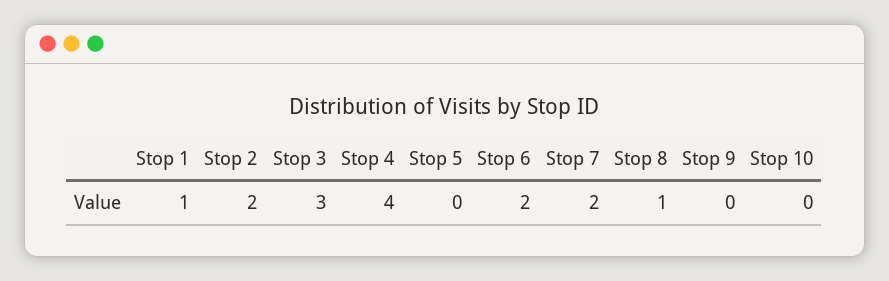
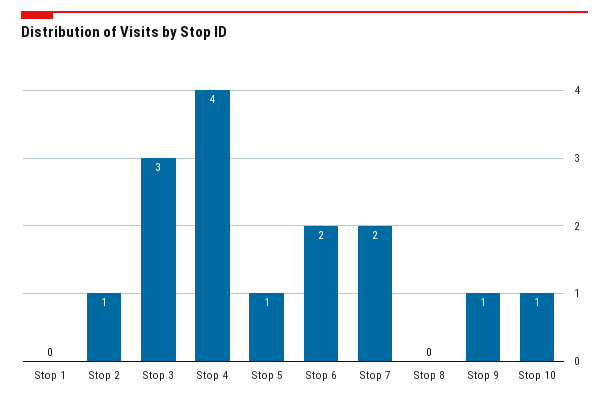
Stop 1: 1 -> 0
Stop 2: 2 -> 1
Stop 5: 0 -> 1
Stop 8: 1 -> 0
Stop 9: 0 -> 1
Stop 10: 0 -> 1

